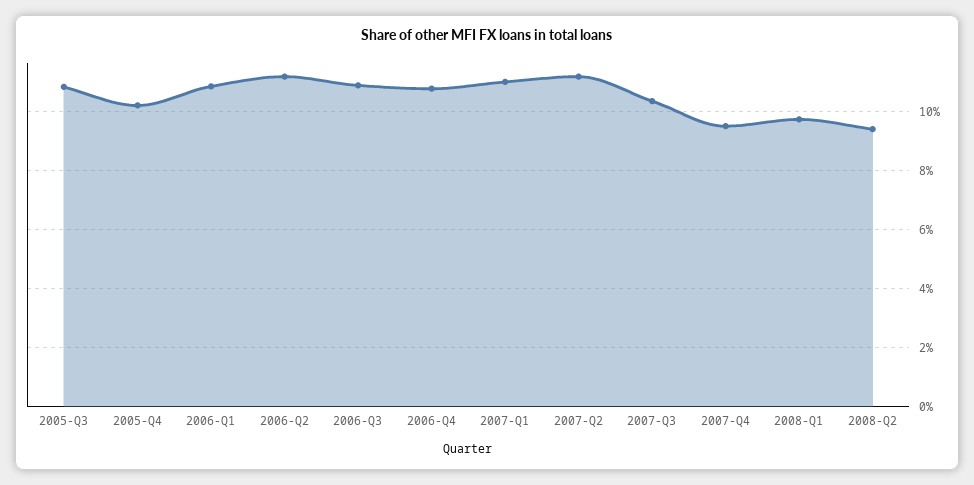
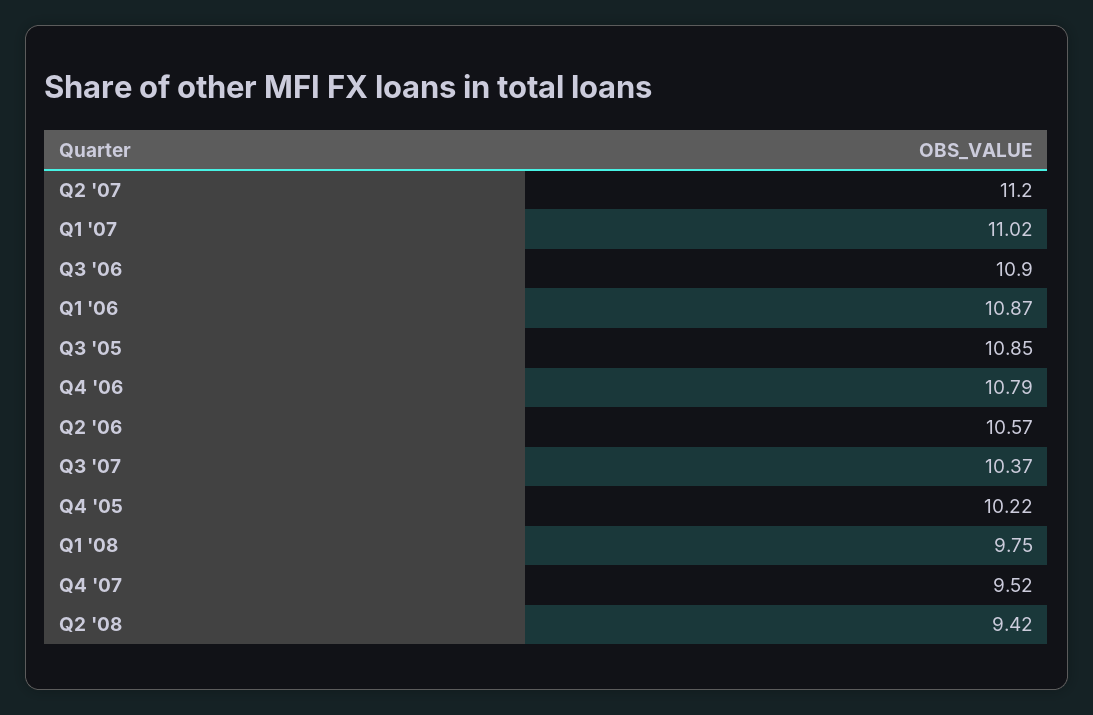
2006-Q2: 11.25 -> 10.57

